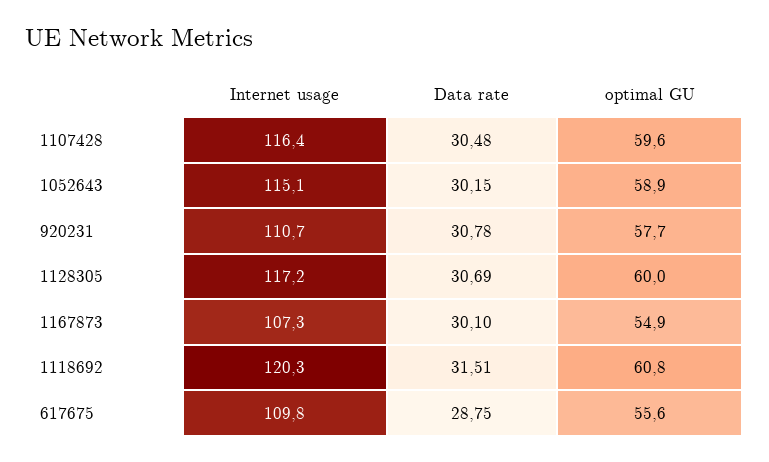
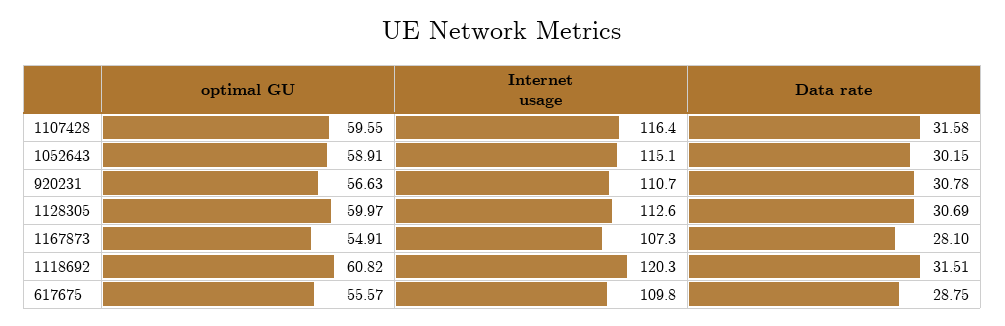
Data rate, 1107428: 30.48 -> 31.58
optimal GU, 920231: 57.7 -> 56.63
Internet usage, 1128305: 117.2 -> 112.6
Data rate, 1167873: 30.1 -> 28.1

